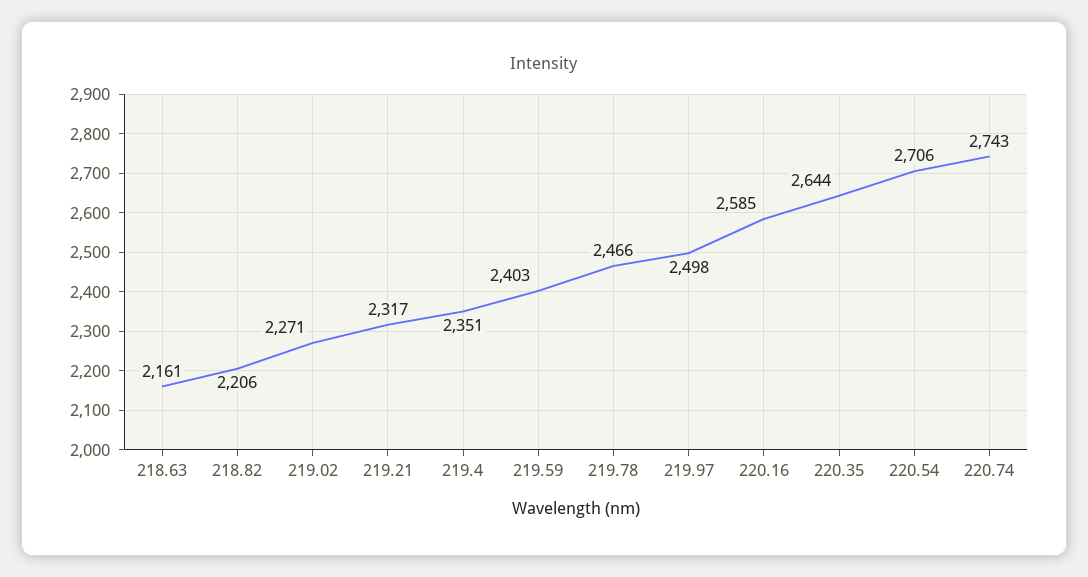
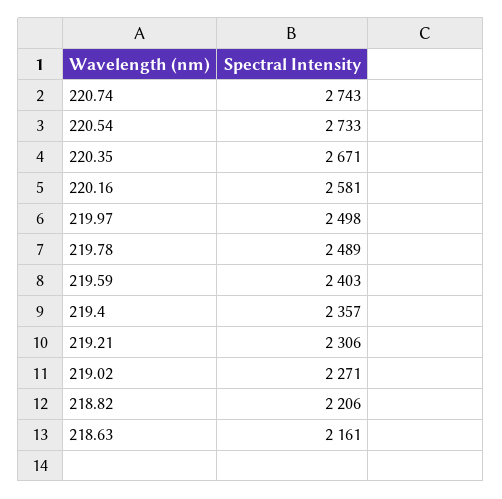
219.21: 2317 -> 2306
219.4: 2351 -> 2357
219.78: 2466 -> 2489
220.16: 2585 -> 2581
220.35: 2644 -> 2671
220.54: 2706 -> 2733

